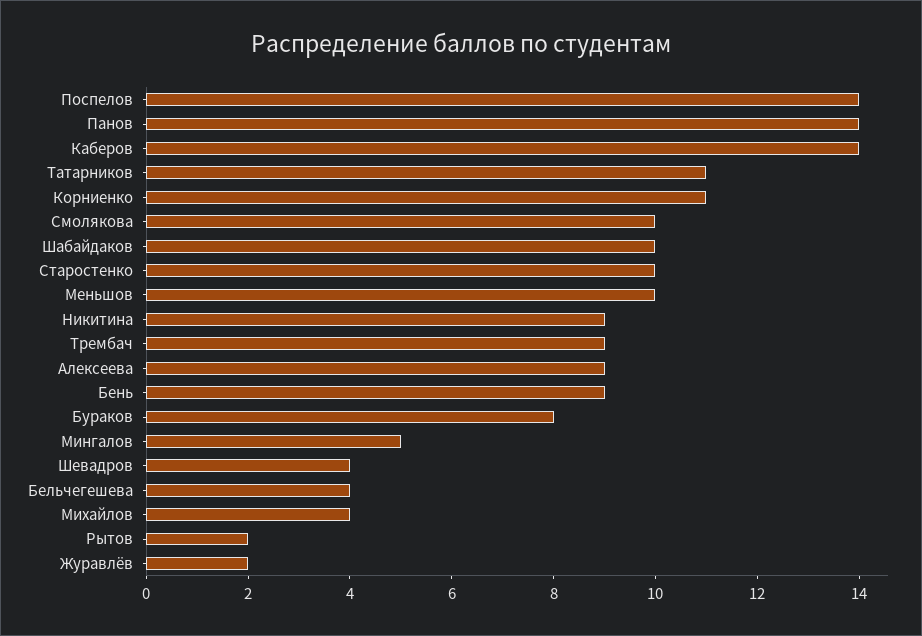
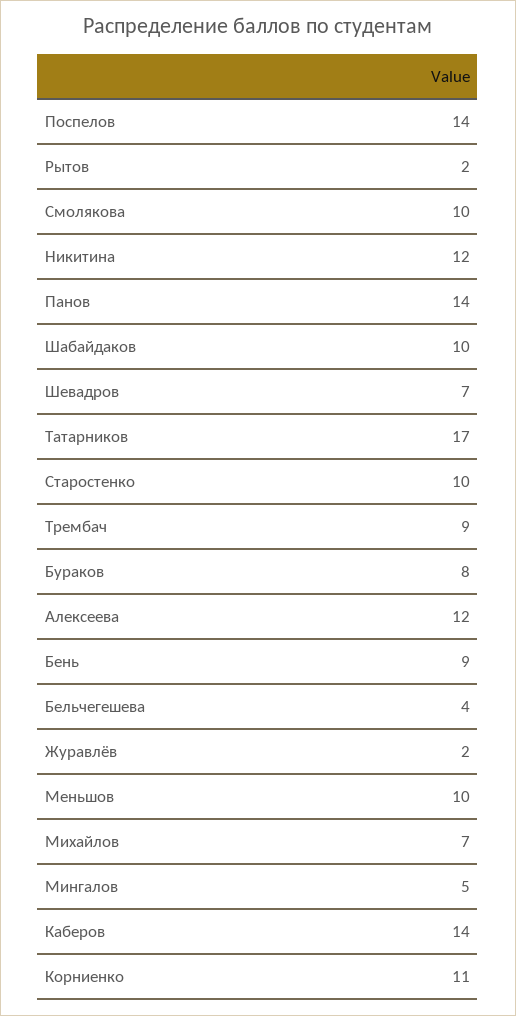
Татарников: 11 -> 17
Никитина: 9 -> 12
Алексеева: 9 -> 12
Шевадров: 4 -> 7
Михайлов: 4 -> 7

